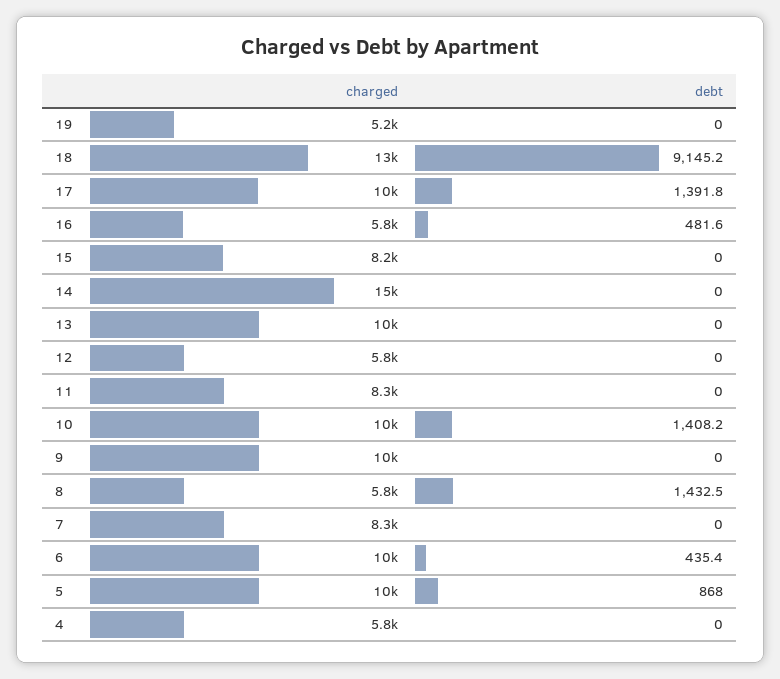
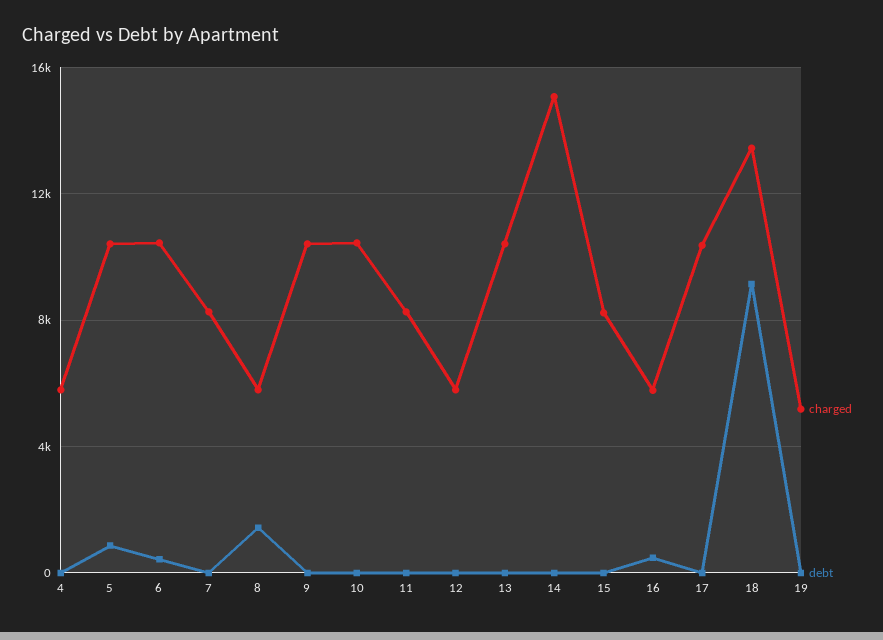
debt, 17: 1391.8 -> 0
debt, 10: 1408.2 -> 0

